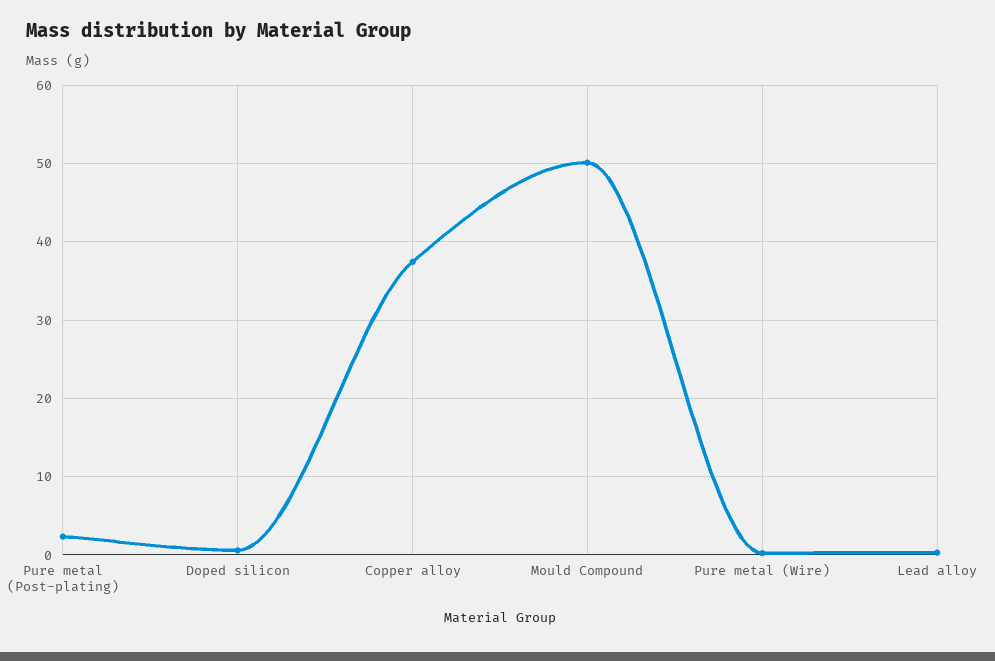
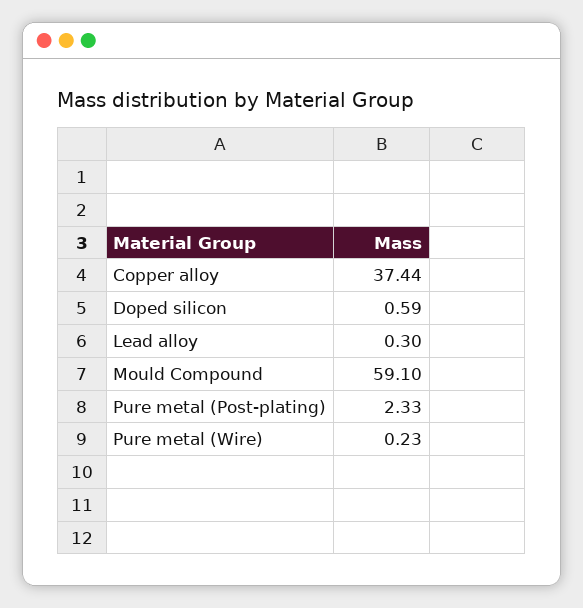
Mould Compound: 50 -> 59.1

